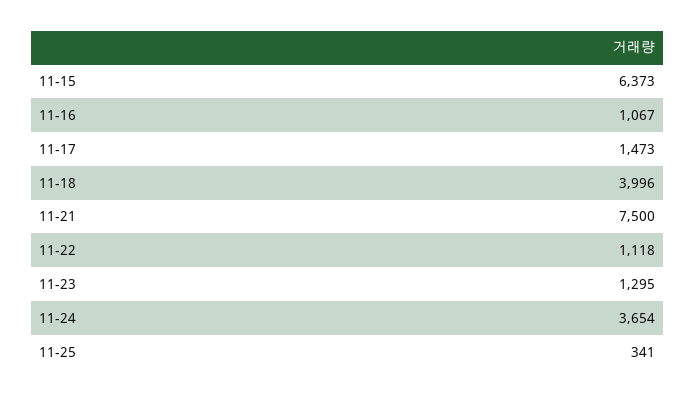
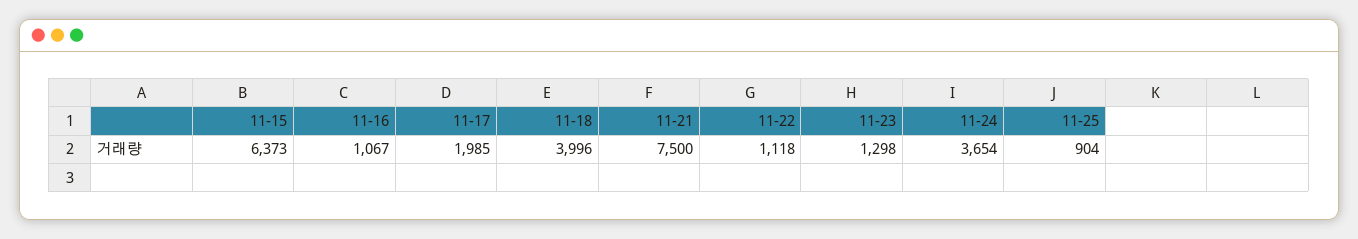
11-17: 1473 -> 1985
11-23: 1295 -> 1298
11-25: 341 -> 904

